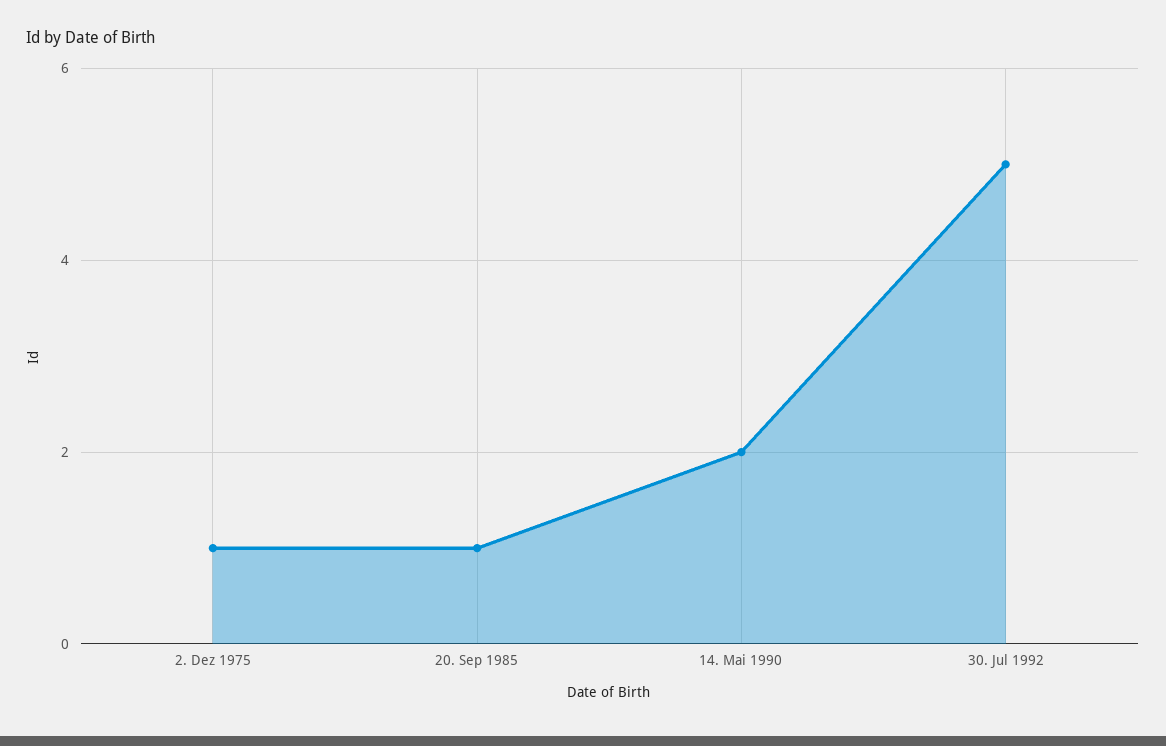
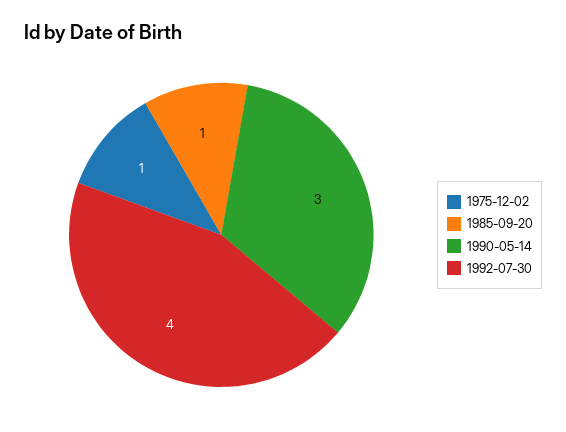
14. Mai 1990: 2 -> 3
30. Jul 1992: 5 -> 4

